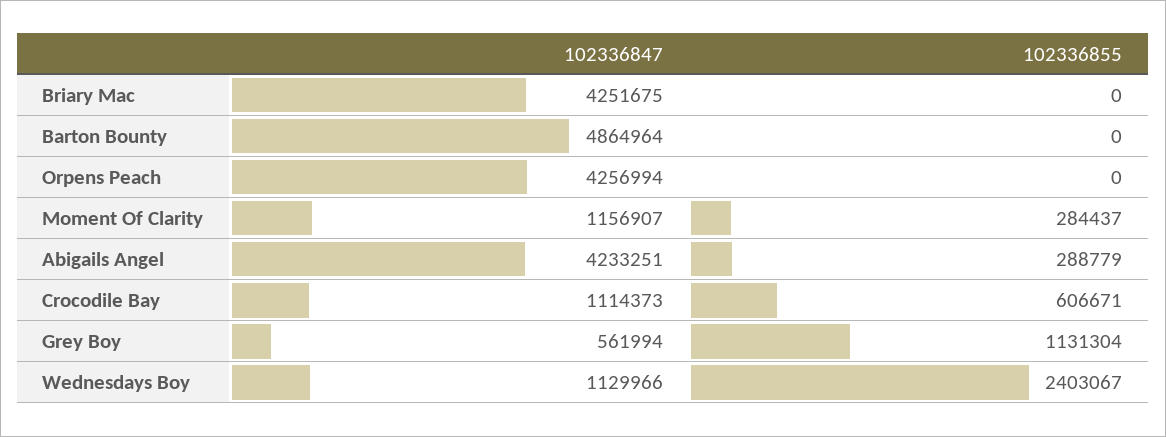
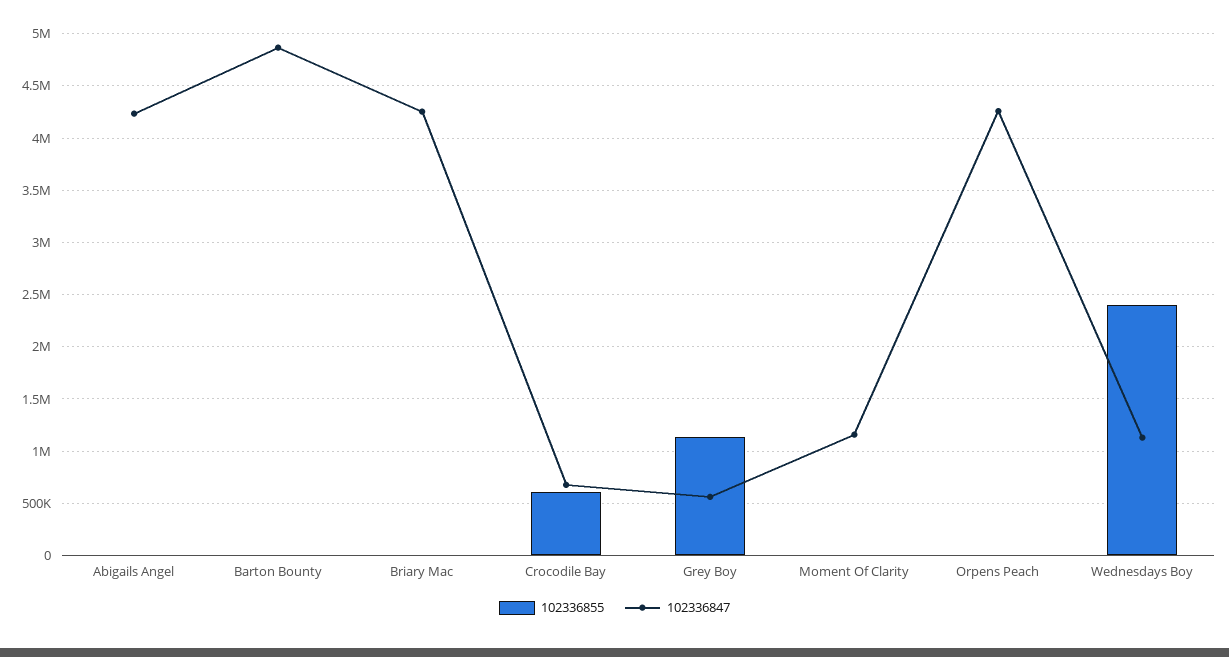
102336855, Moment Of Clarity: 284437 -> 0
102336855, Abigails Angel: 288779 -> 0
102336847, Crocodile Bay: 1114373 -> 700000

